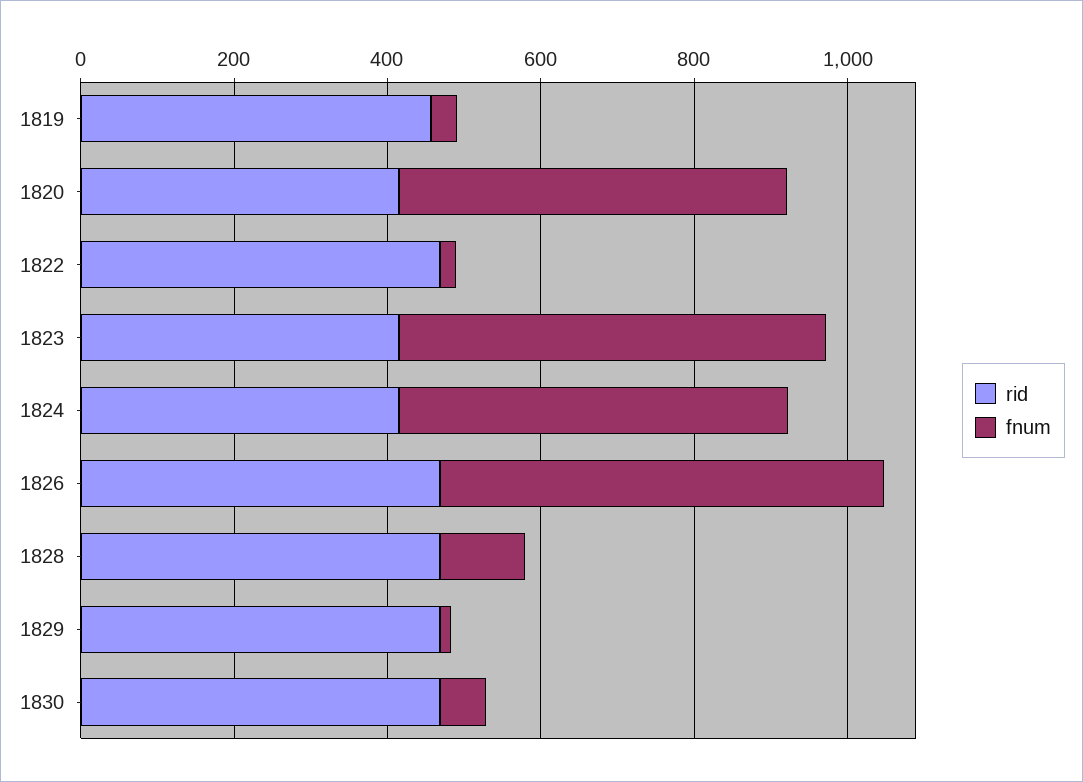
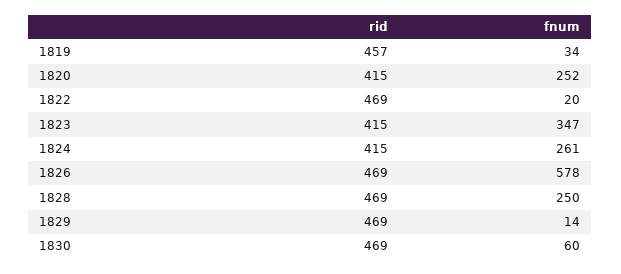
fnum, 1820: 500 -> 252
fnum, 1823: 550 -> 347
fnum, 1824: 500 -> 261
fnum, 1828: 100 -> 250

